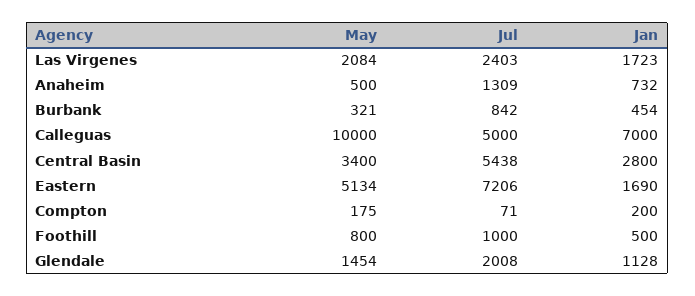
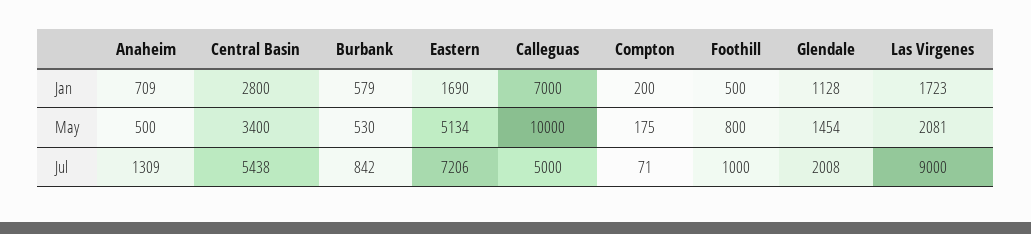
May, Las Virgenes: 2084 -> 2081
Jul, Las Virgenes: 2403 -> 9000
Jan, Anaheim: 732 -> 709
May, Burbank: 321 -> 530
Jan, Burbank: 454 -> 579

